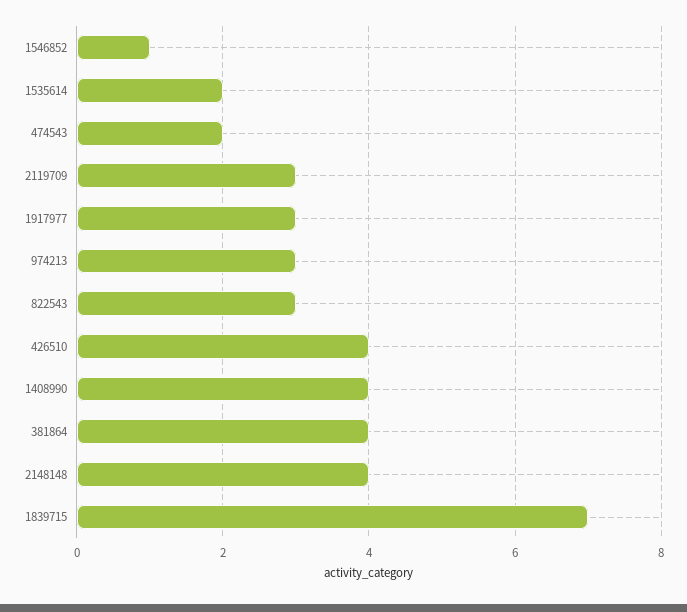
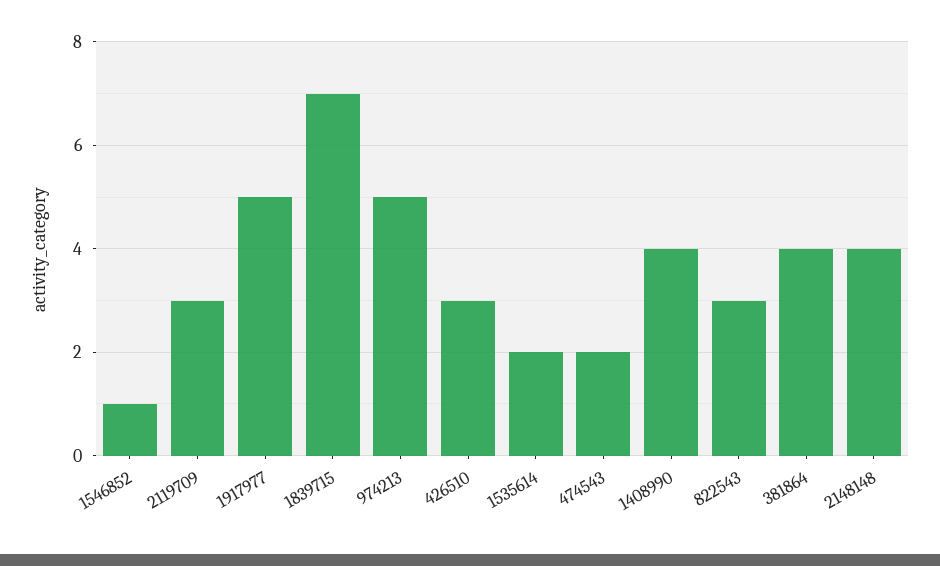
1917977: 3 -> 5
974213: 3 -> 5
426510: 4 -> 3

